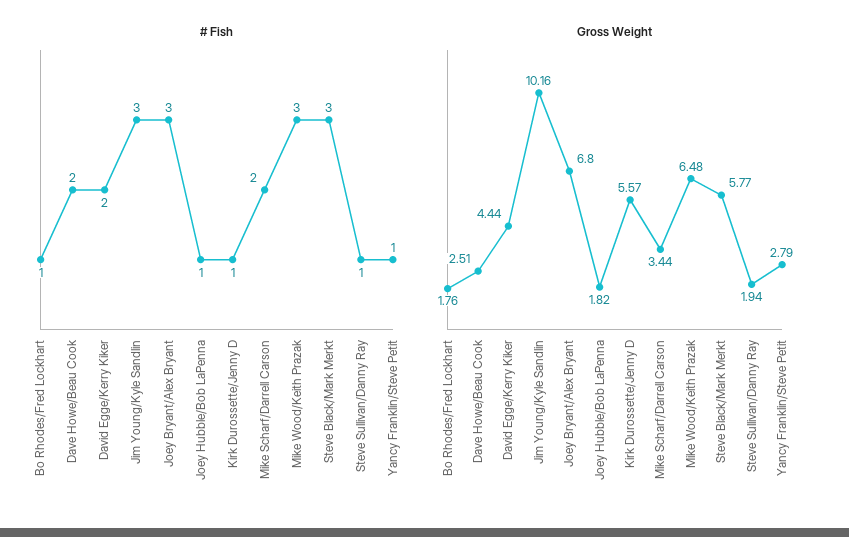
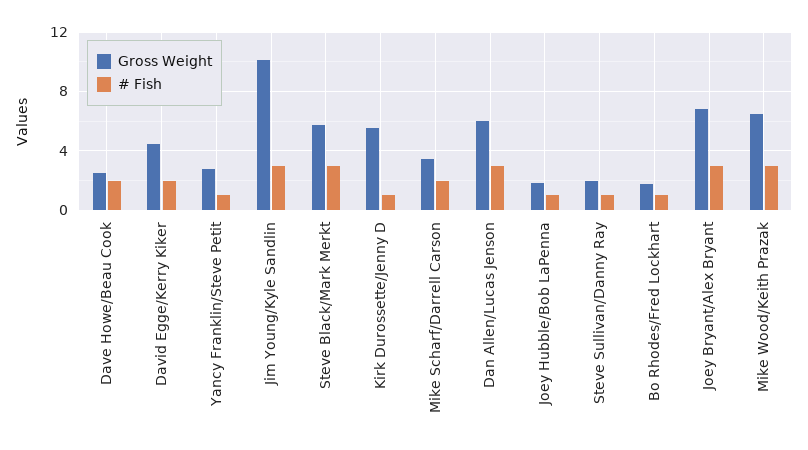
Gross Weight, Dan Allen/Lucas Jenson: none -> 6
# Fish, Dan Allen/Lucas Jenson: none -> 3

